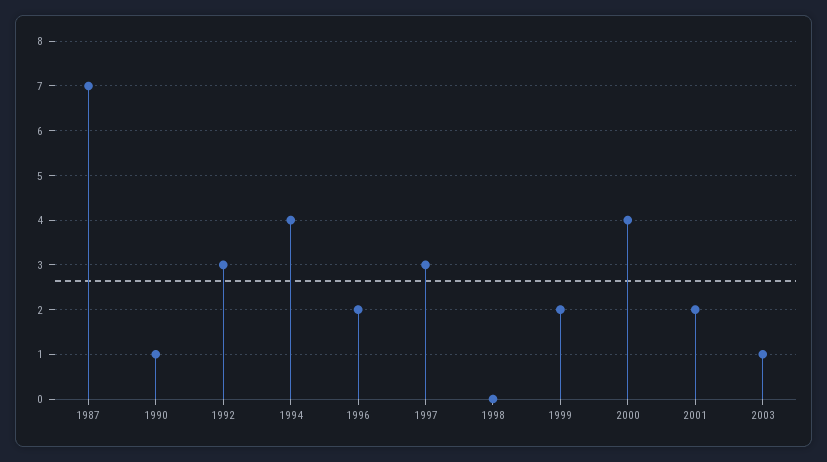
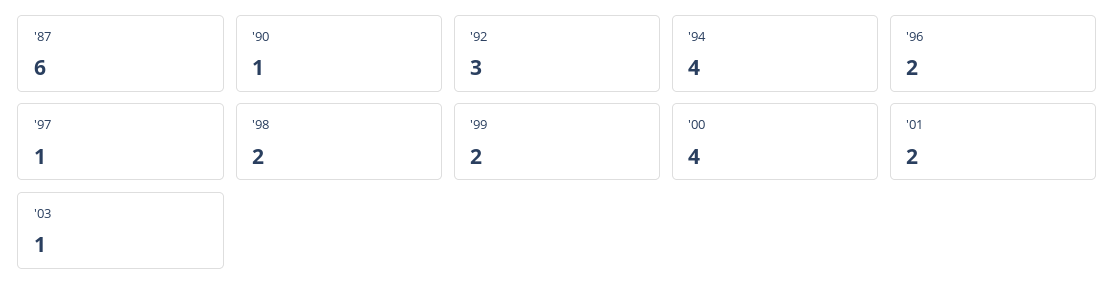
1987: 7 -> 6
1997: 3 -> 1
1998: 0 -> 2

